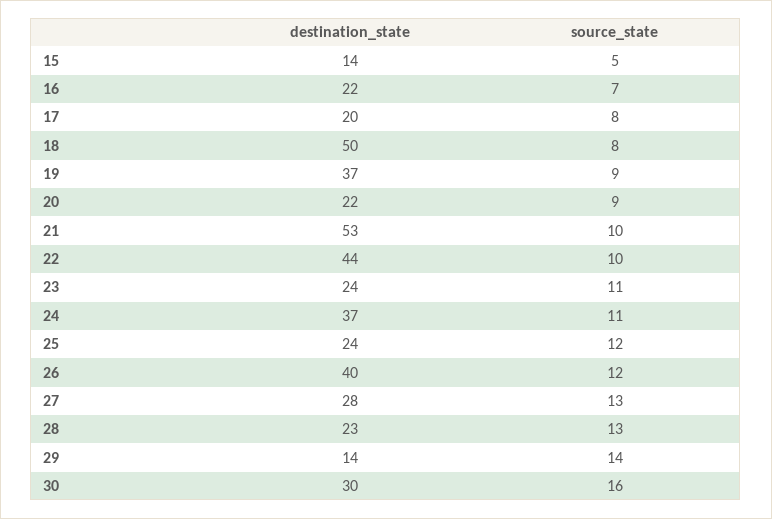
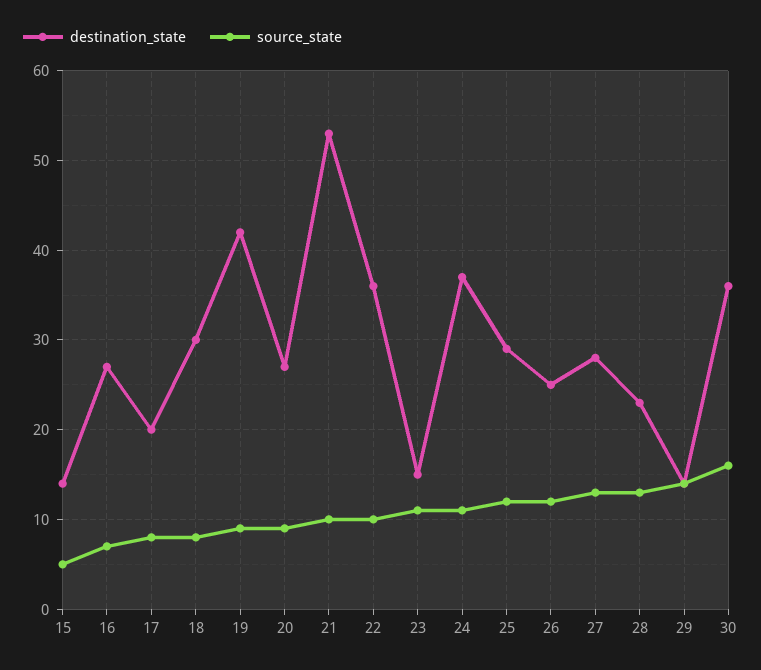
destination_state, 16: 22 -> 27
destination_state, 18: 50 -> 30
destination_state, 19: 37 -> 42
destination_state, 20: 22 -> 27
destination_state, 22: 44 -> 36
destination_state, 23: 24 -> 15
destination_state, 25: 24 -> 29
destination_state, 26: 40 -> 25
destination_state, 30: 30 -> 36

